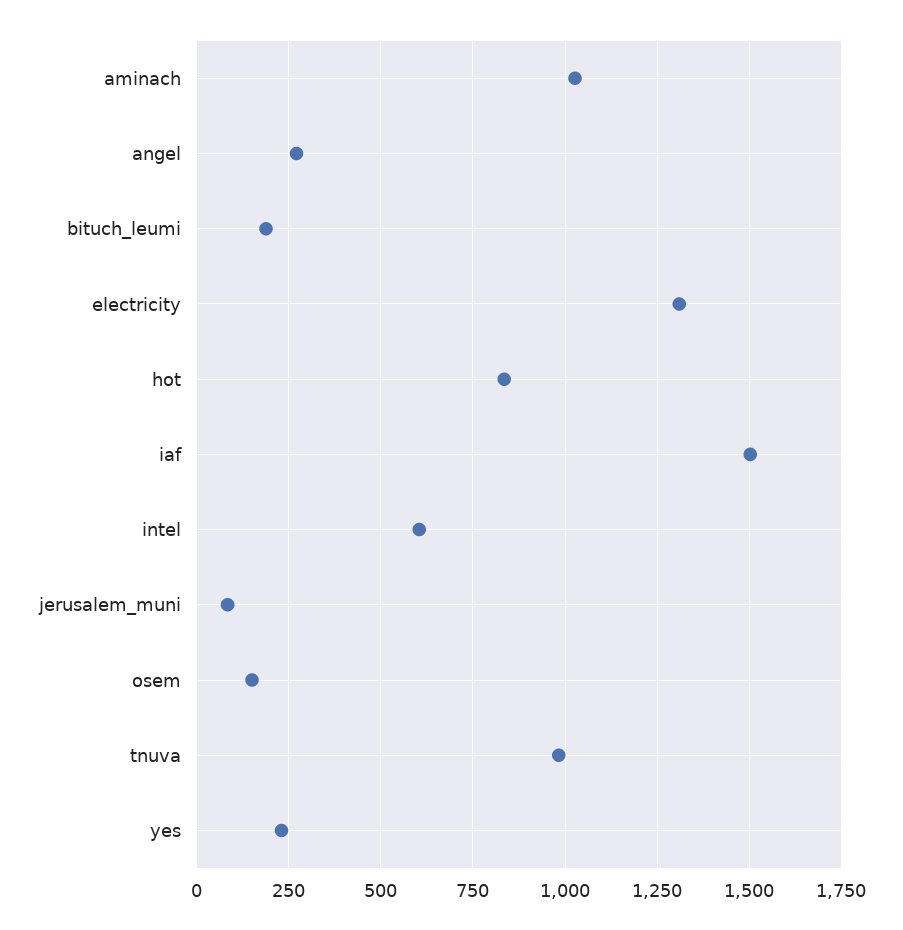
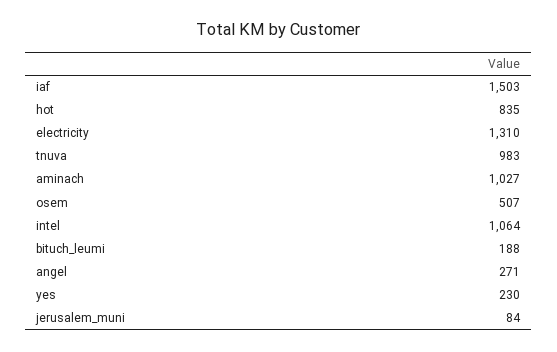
intel: 600 -> 1064
osem: 150 -> 507

